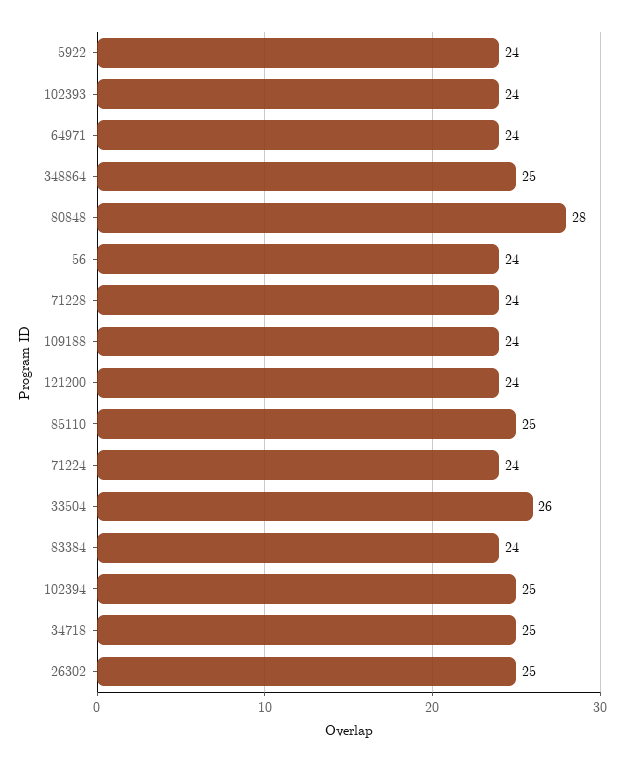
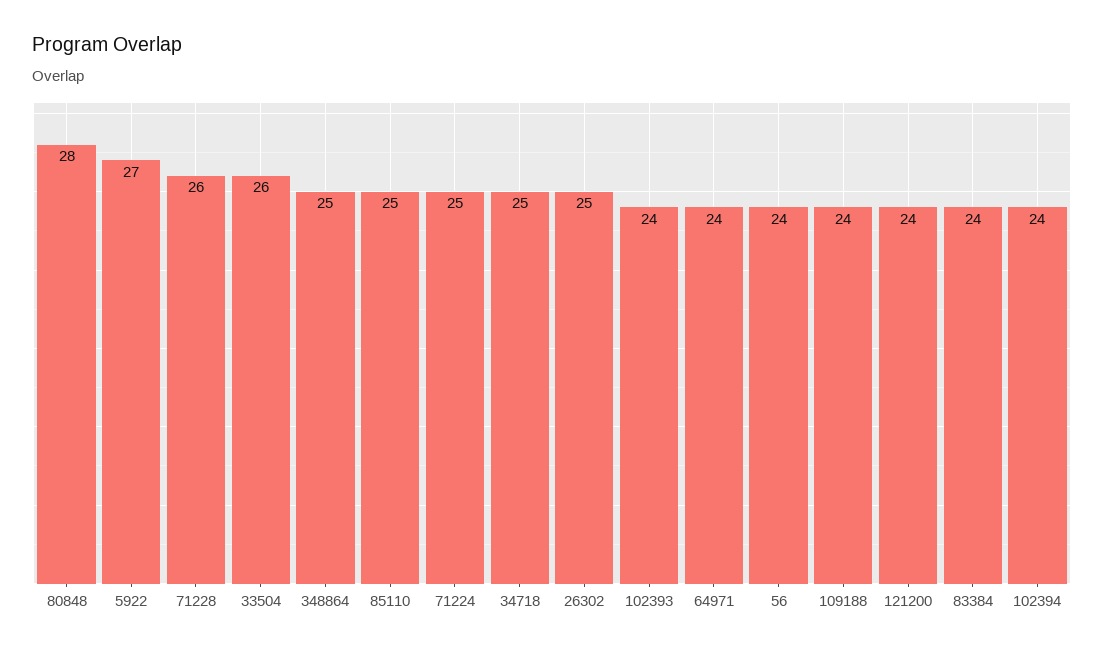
5922: 24 -> 27
71228: 24 -> 26
71224: 24 -> 25
102394: 25 -> 24

